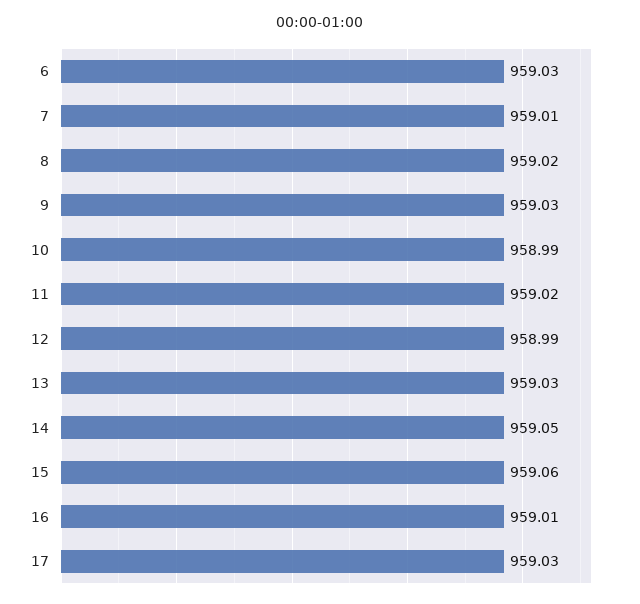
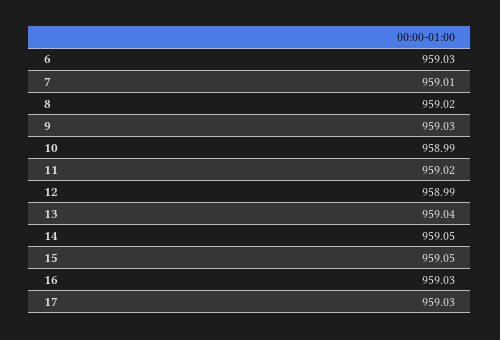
13: 959.03 -> 959.04
15: 959.06 -> 959.05
16: 959.01 -> 959.03

